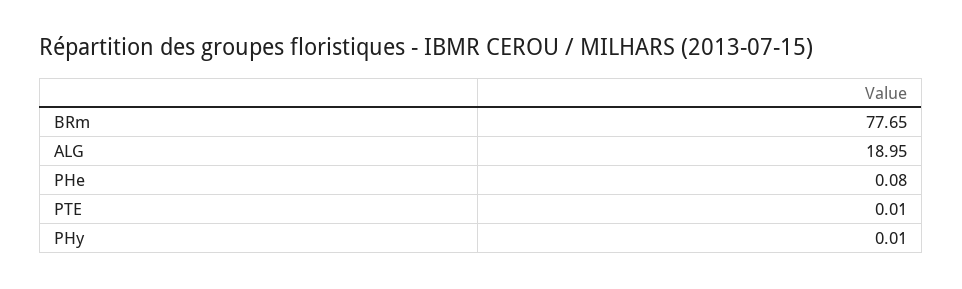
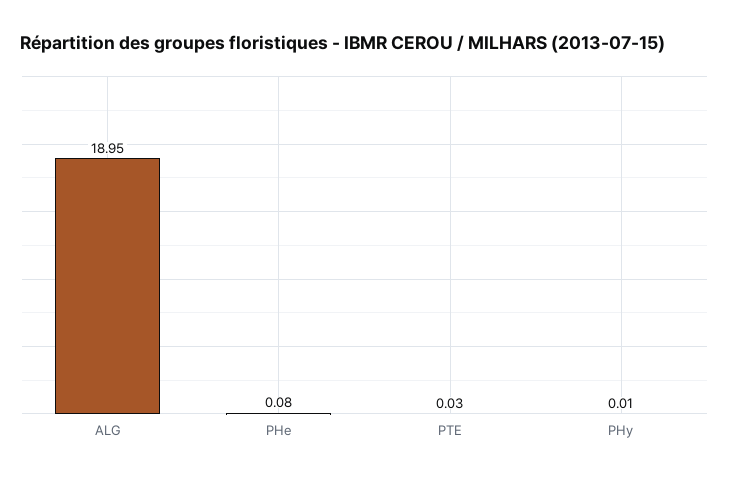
BRm: 77.65 -> none
PTE: 0.01 -> 0.03

